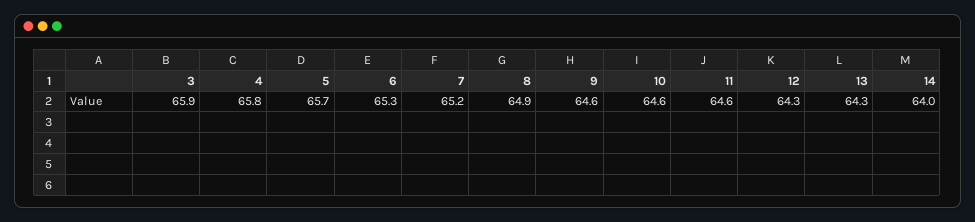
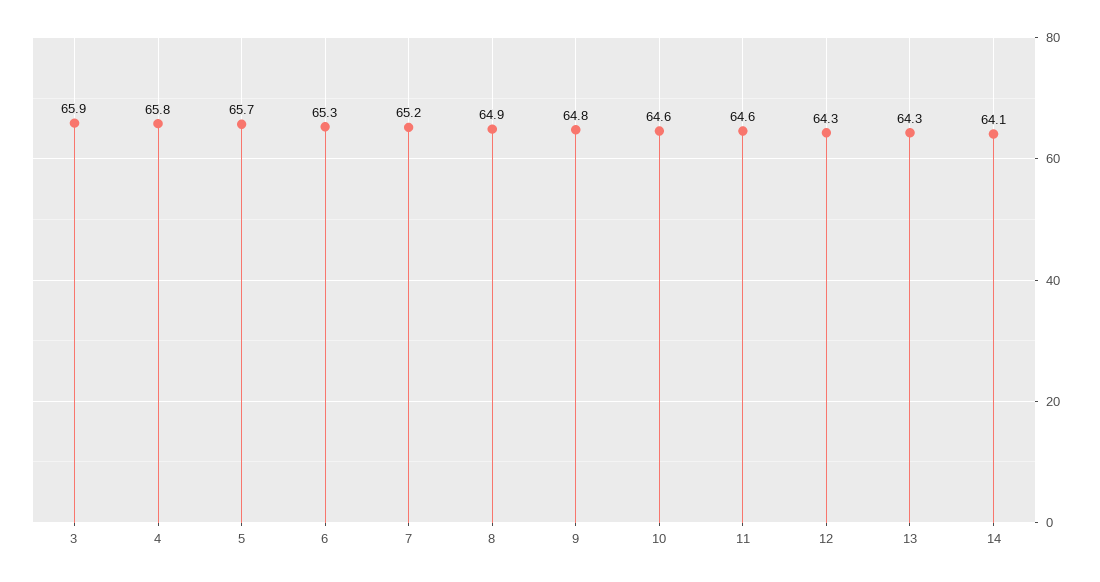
9: 64.6 -> 64.8
14: 64 -> 64.1

